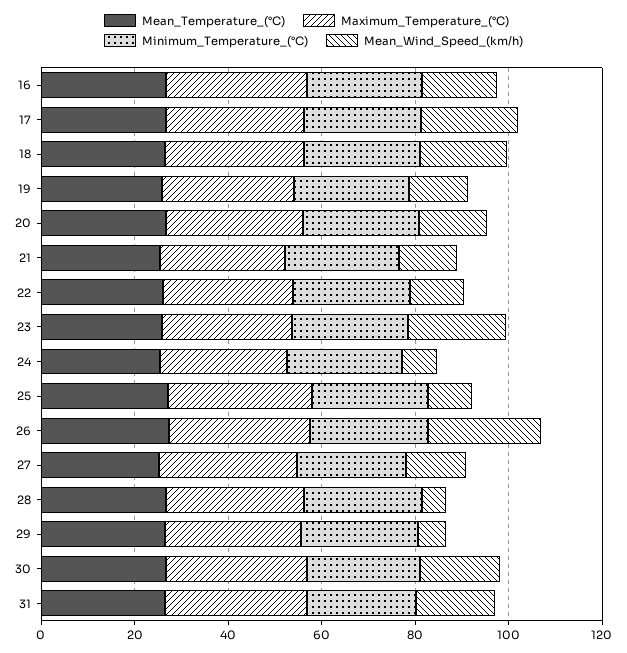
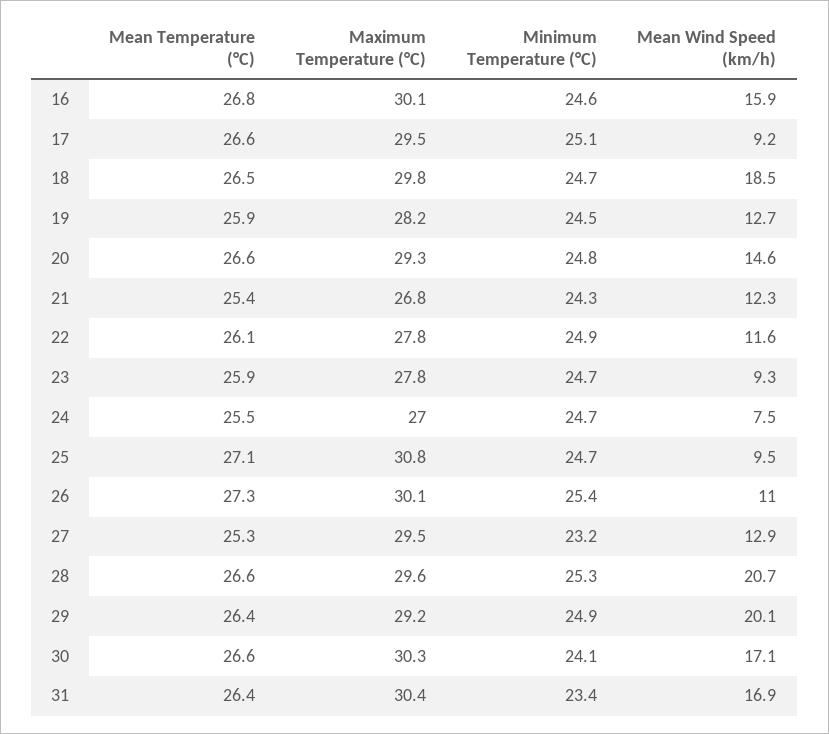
Mean_Wind_Speed_(km/h), 17: 20 -> 9.2
Mean_Wind_Speed_(km/h), 23: 20 -> 9.3
Mean_Wind_Speed_(km/h), 26: 25 -> 11
Mean_Wind_Speed_(km/h), 28: 5 -> 20.7
Mean_Wind_Speed_(km/h), 29: 5 -> 20.1

